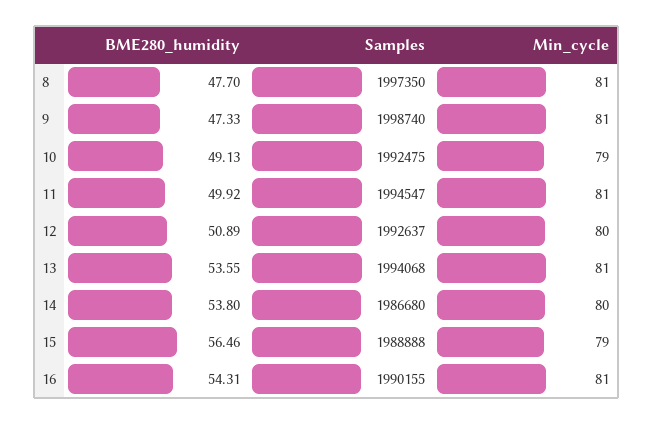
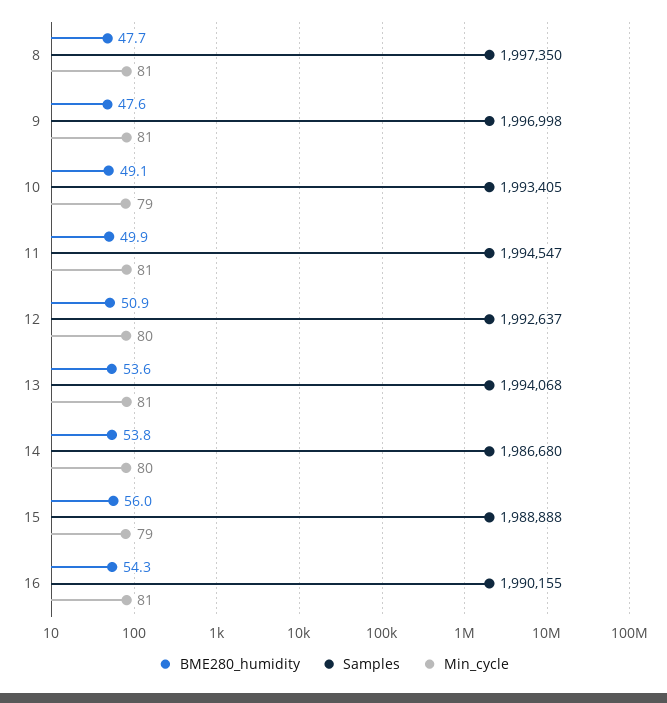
BME280_humidity, 9: 47.33 -> 47.6
Samples, 9: 1998740 -> 1996998
Samples, 10: 1992475 -> 1993405
BME280_humidity, 15: 56.46 -> 56

